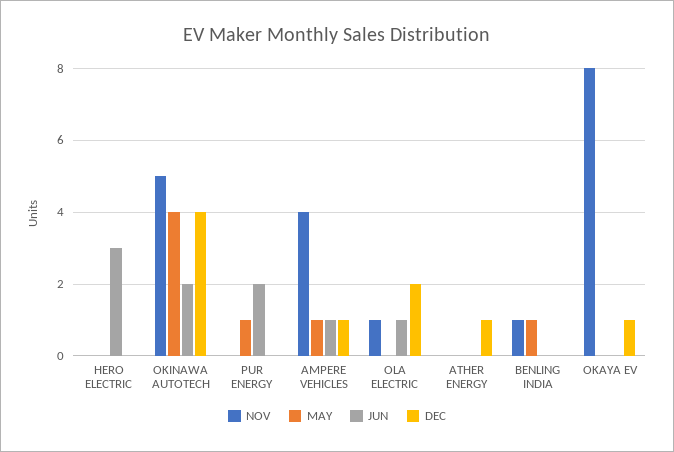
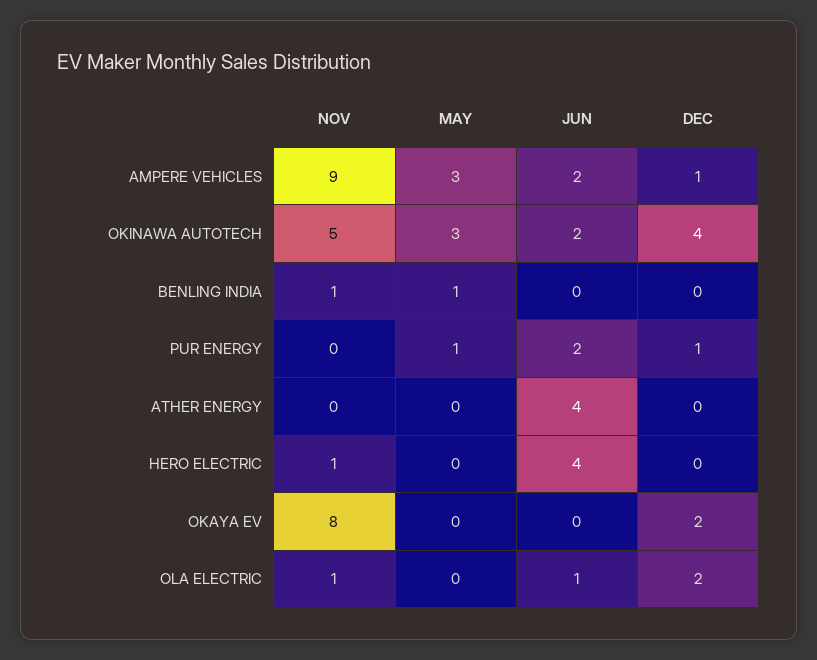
NOV, HERO ELECTRIC: 0 -> 1
JUN, HERO ELECTRIC: 3 -> 4
MAY, OKINAWA AUTOTECH: 4 -> 3
DEC, PUR ENERGY: 0 -> 1
NOV, AMPERE VEHICLES: 4 -> 9
MAY, AMPERE VEHICLES: 1 -> 3
JUN, AMPERE VEHICLES: 1 -> 2
JUN, ATHER ENERGY: 0 -> 4
DEC, ATHER ENERGY: 1 -> 0
DEC, OKAYA EV: 1 -> 2

